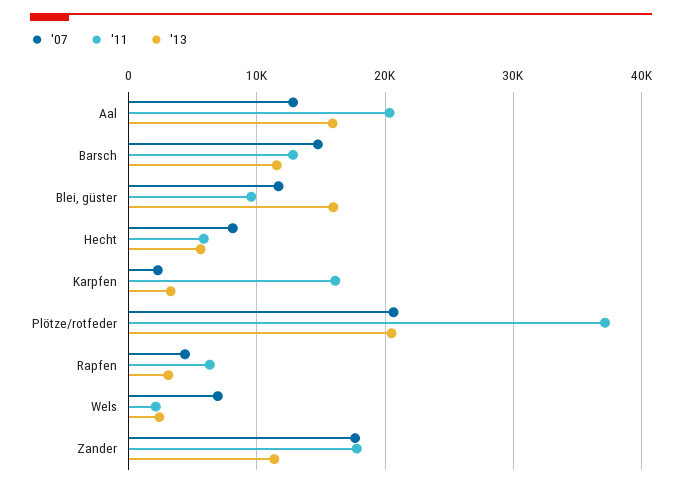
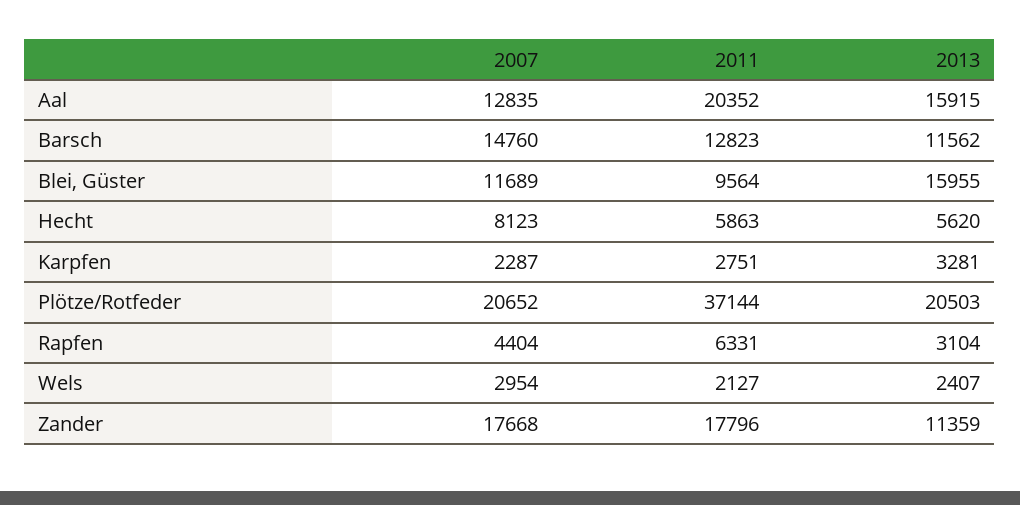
'11, Karpfen: 16000 -> 2751
'07, Wels: 7000 -> 2954

